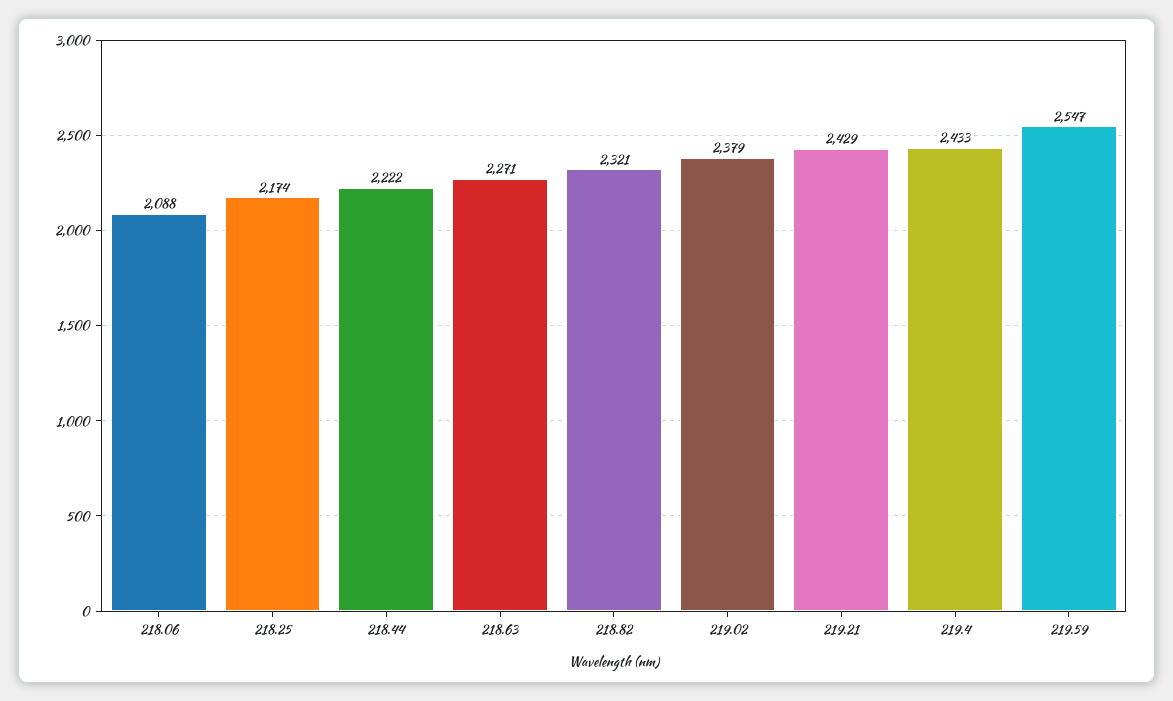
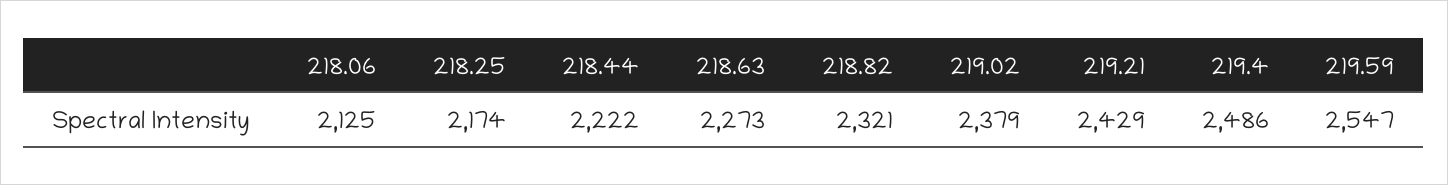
218.06: 2088 -> 2125
218.63: 2271 -> 2273
219.4: 2433 -> 2486

